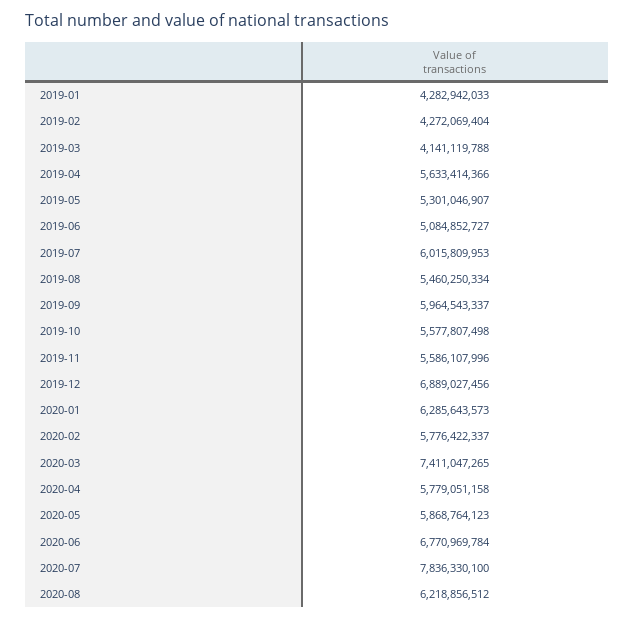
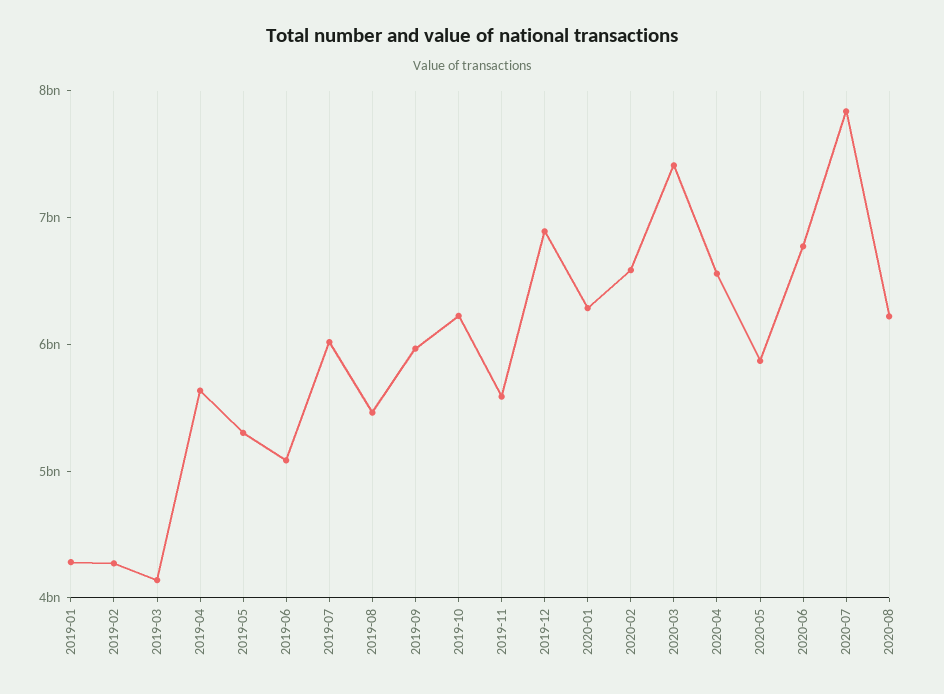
2019-10: 5577807498 -> 6200000000
2020-02: 5776422337 -> 6600000000
2020-04: 5779051158 -> 6600000000

